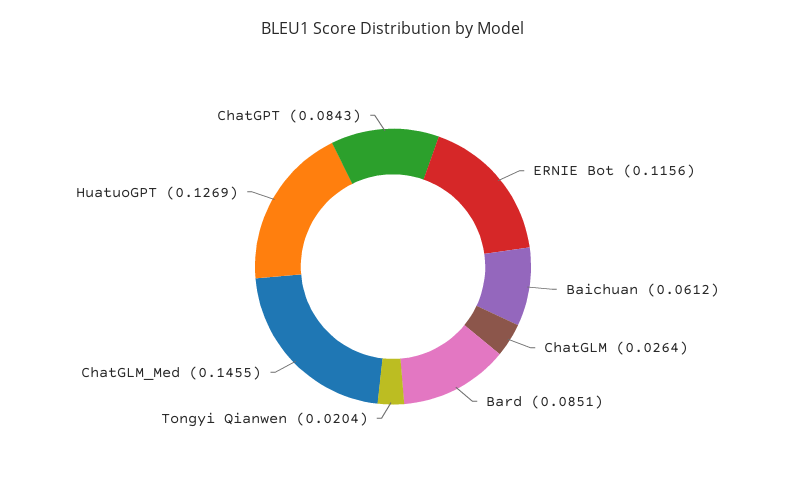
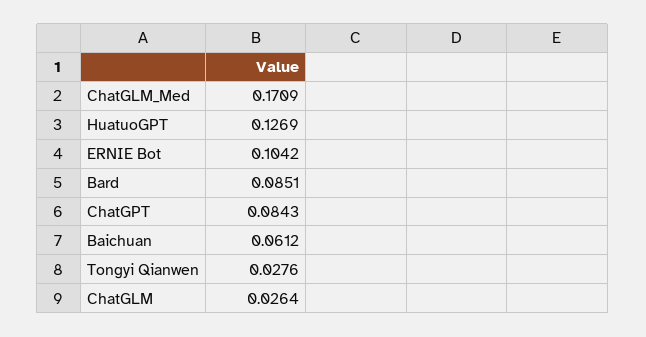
ERNIE Bot: 0.1156 -> 0.1042
Tongyi Qianwen: 0.0204 -> 0.0276
ChatGLM_Med: 0.1455 -> 0.1709

